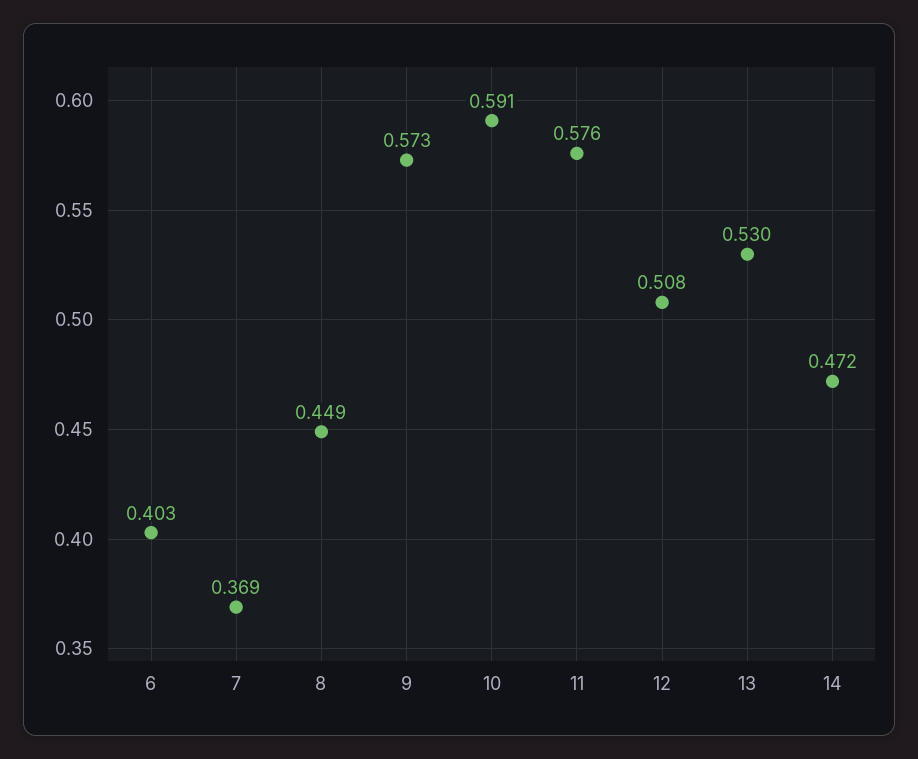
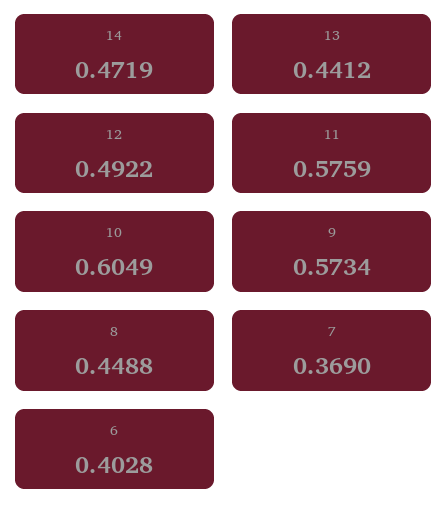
10: 0.591 -> 0.6049
12: 0.508 -> 0.4922
13: 0.53 -> 0.4412

